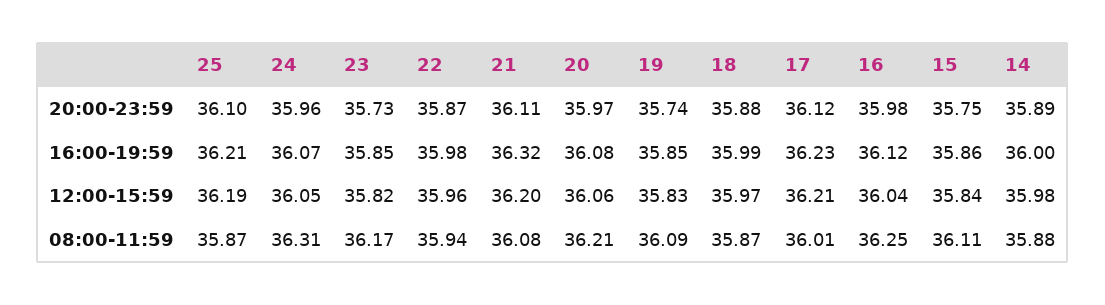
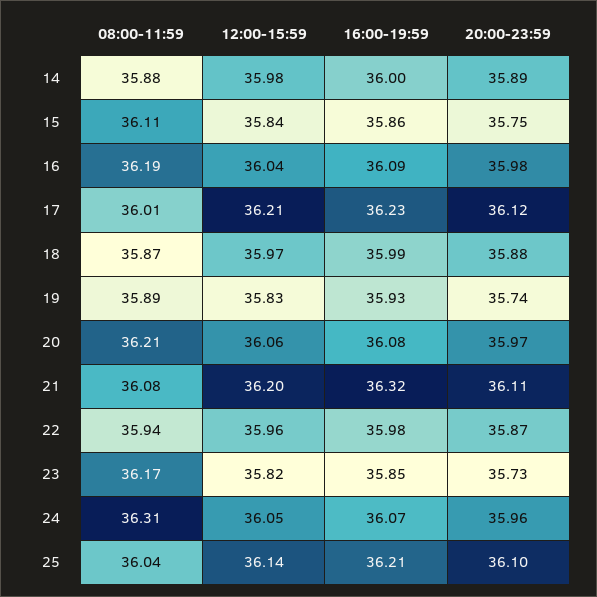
19, 16:00-19:59: 35.85 -> 35.93
16, 16:00-19:59: 36.12 -> 36.09
25, 12:00-15:59: 36.19 -> 36.14
25, 08:00-11:59: 35.87 -> 36.04
19, 08:00-11:59: 36.09 -> 35.89
16, 08:00-11:59: 36.25 -> 36.19

